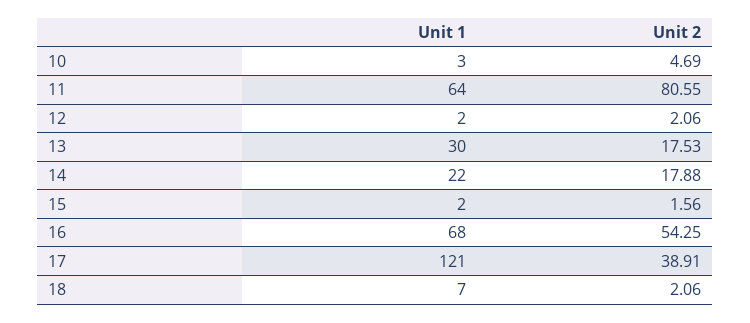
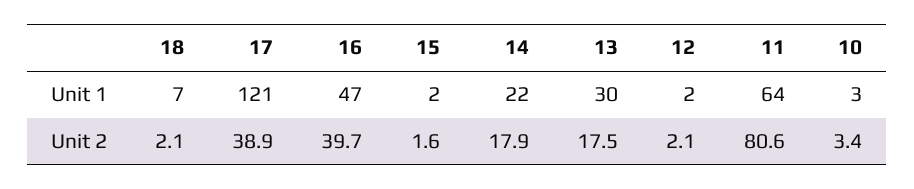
Unit 2, 10: 4.69 -> 3.4
Unit 1, 16: 68 -> 47
Unit 2, 16: 54.25 -> 39.7

